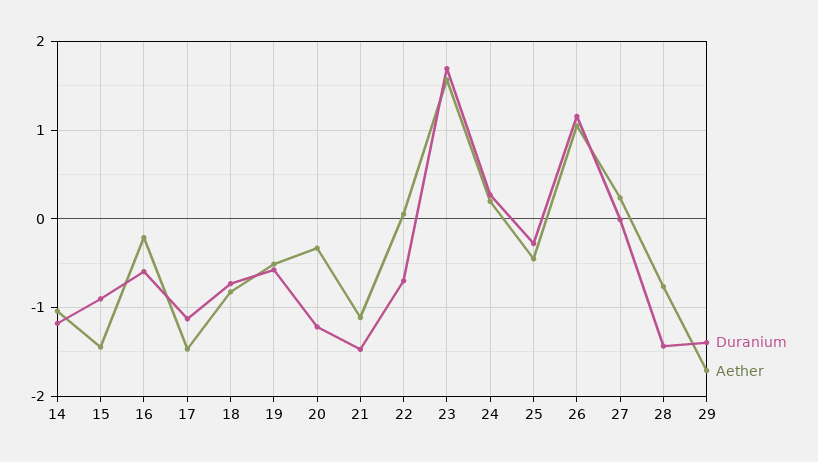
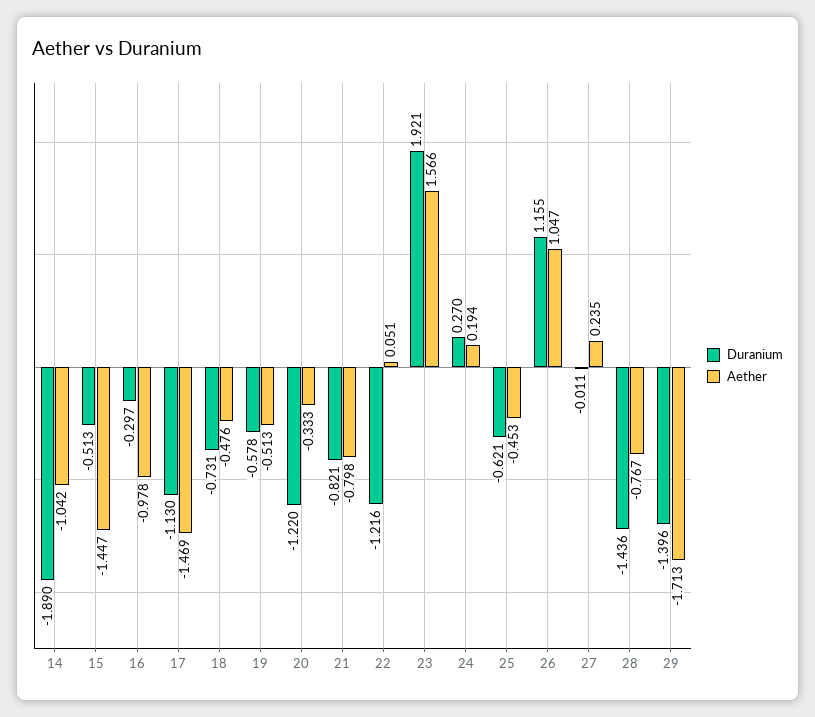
Duranium, 14: -1.2 -> -1.89
Duranium, 15: -0.9 -> -0.513
Duranium, 16: -0.6 -> -0.297
Aether, 16: -0.2 -> -0.978
Aether, 18: -0.8 -> -0.476
Duranium, 21: -1.5 -> -0.821
Aether, 21: -1.1 -> -0.798
Duranium, 22: -0.7 -> -1.216
Duranium, 23: 1.7 -> 1.921
Duranium, 25: -0.3 -> -0.621

